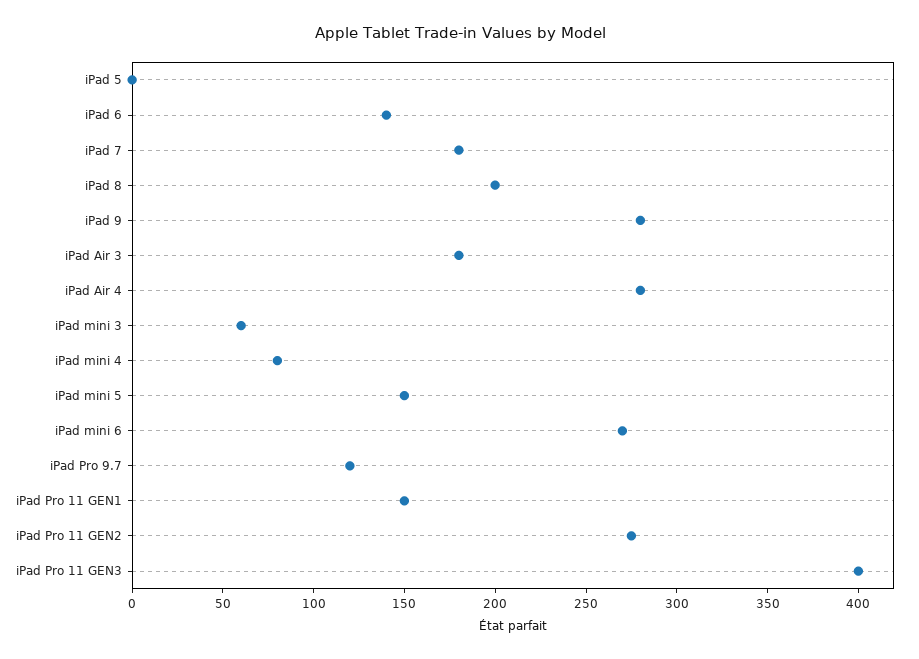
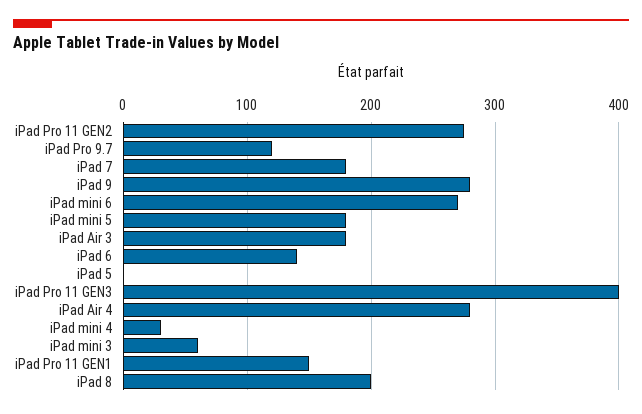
iPad mini 4: 80 -> 30
iPad mini 5: 150 -> 180

